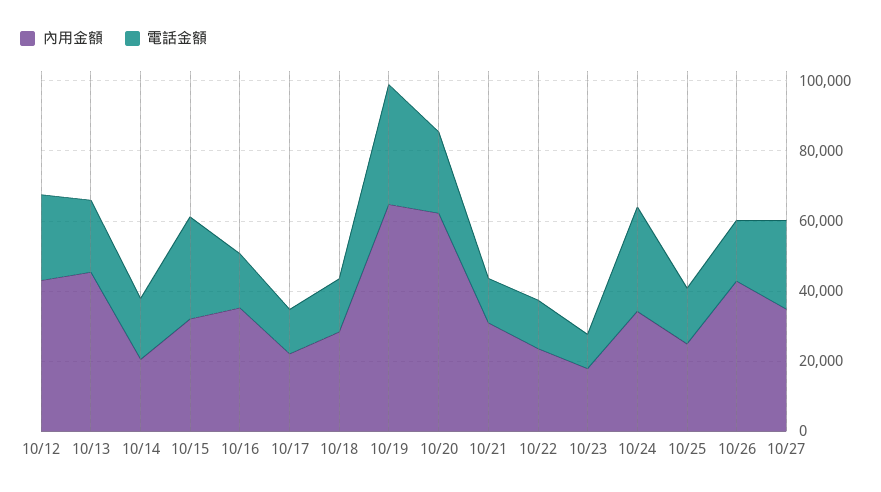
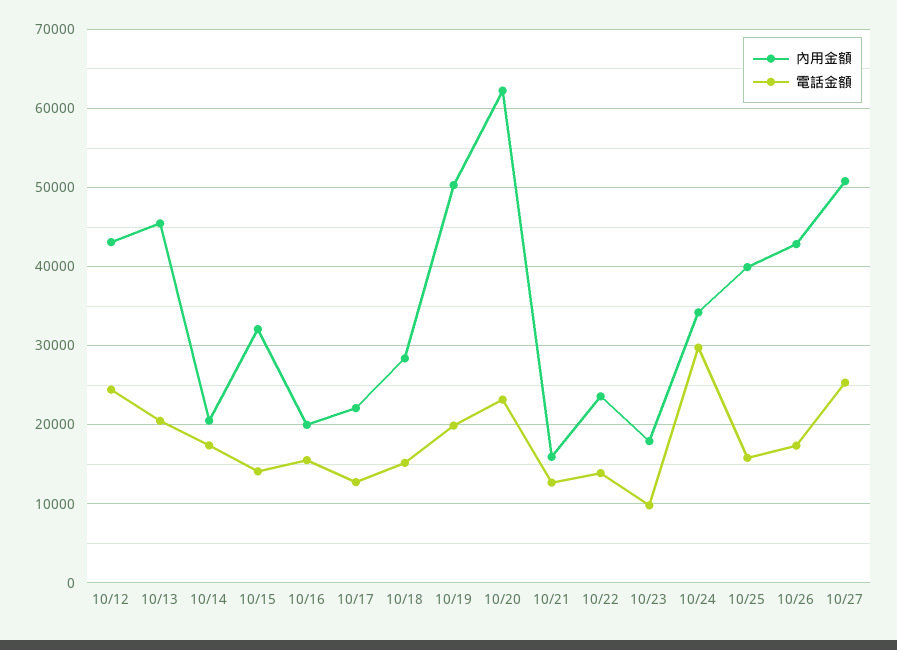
電話金額, 10/15: 30000 -> 14000
內用金額, 10/16: 35000 -> 20000
內用金額, 10/19: 65000 -> 50000
電話金額, 10/19: 35000 -> 20000
內用金額, 10/21: 30000 -> 16000
內用金額, 10/25: 25000 -> 40000
內用金額, 10/27: 35000 -> 51000

